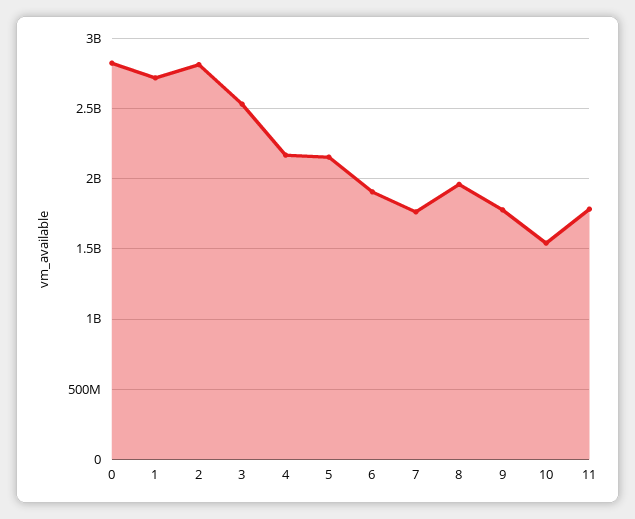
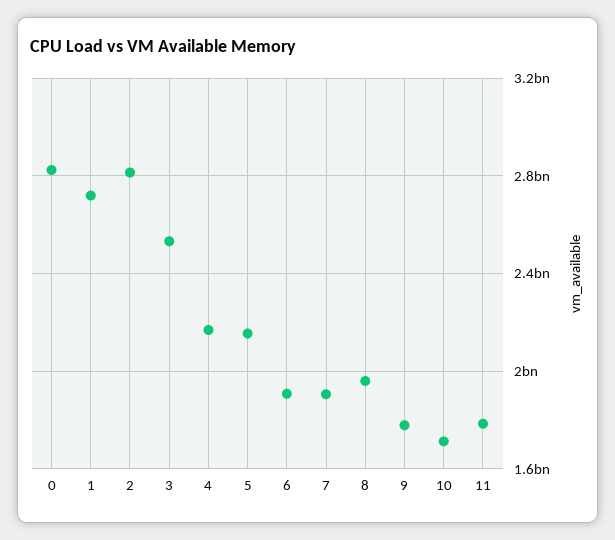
7: 1750000000 -> 1900000000
10: 1550000000 -> 1700000000

